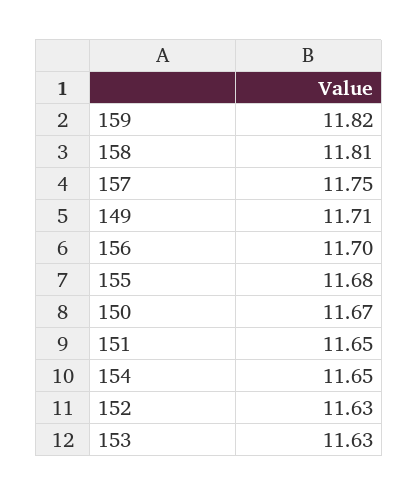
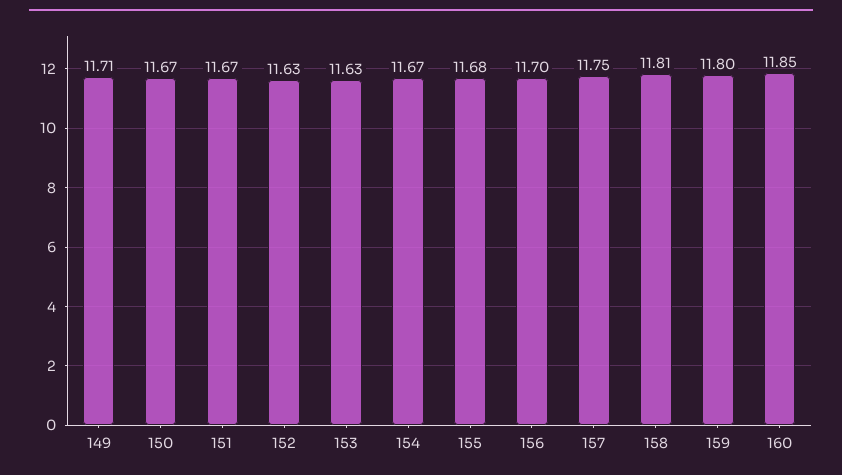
159: 11.82 -> 11.8
151: 11.65 -> 11.67
154: 11.65 -> 11.67
160: none -> 11.85

